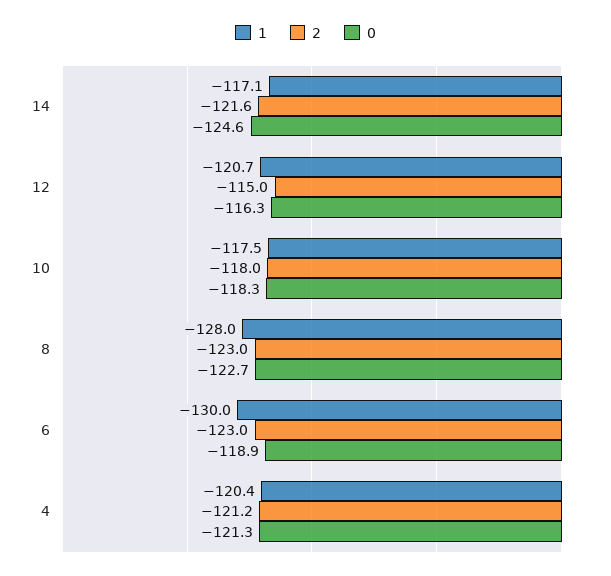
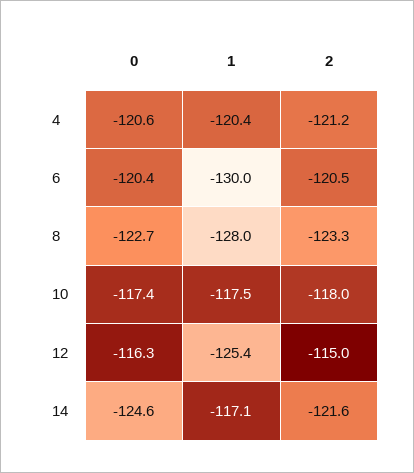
1, 12: -120.7 -> -125.4
0, 10: -118.3 -> -117.4
2, 8: -123 -> -123.3
2, 6: -123 -> -120.5
0, 6: -118.9 -> -120.4
0, 4: -121.3 -> -120.6

